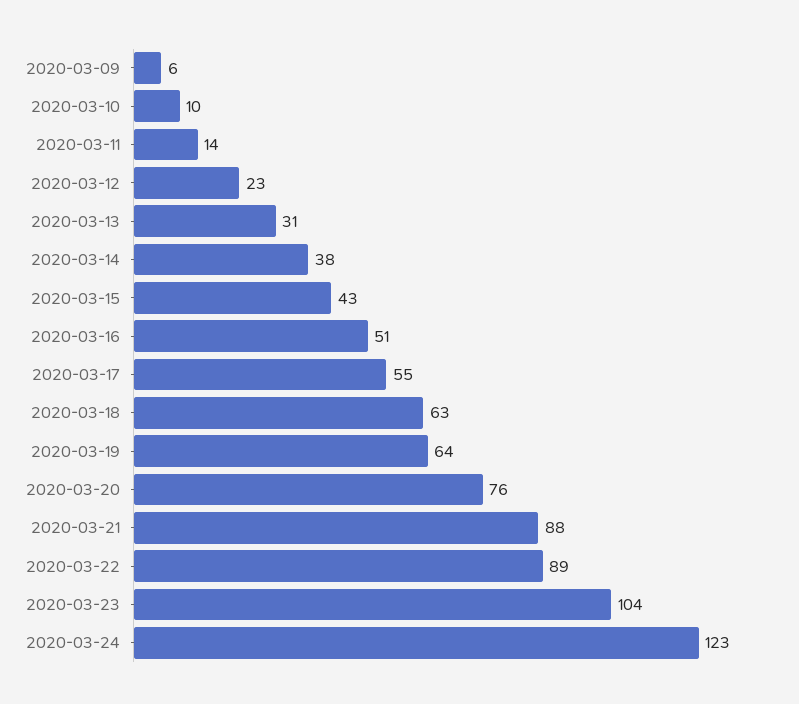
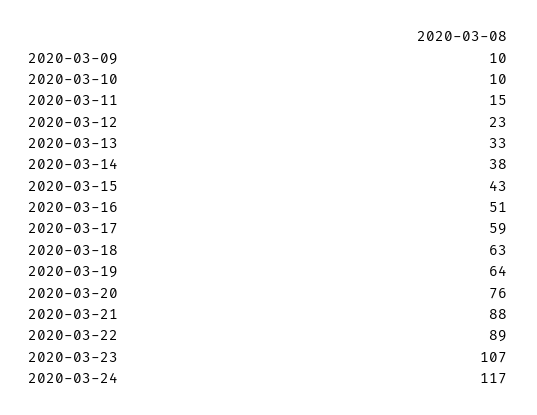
2020-03-09: 6 -> 10
2020-03-11: 14 -> 15
2020-03-13: 31 -> 33
2020-03-17: 55 -> 59
2020-03-23: 104 -> 107
2020-03-24: 123 -> 117

